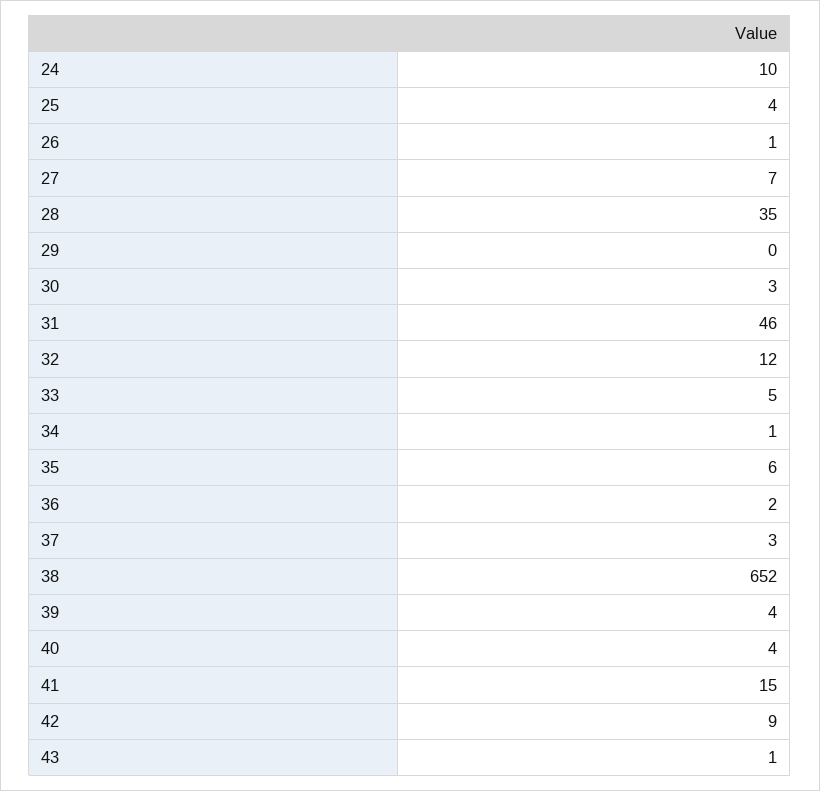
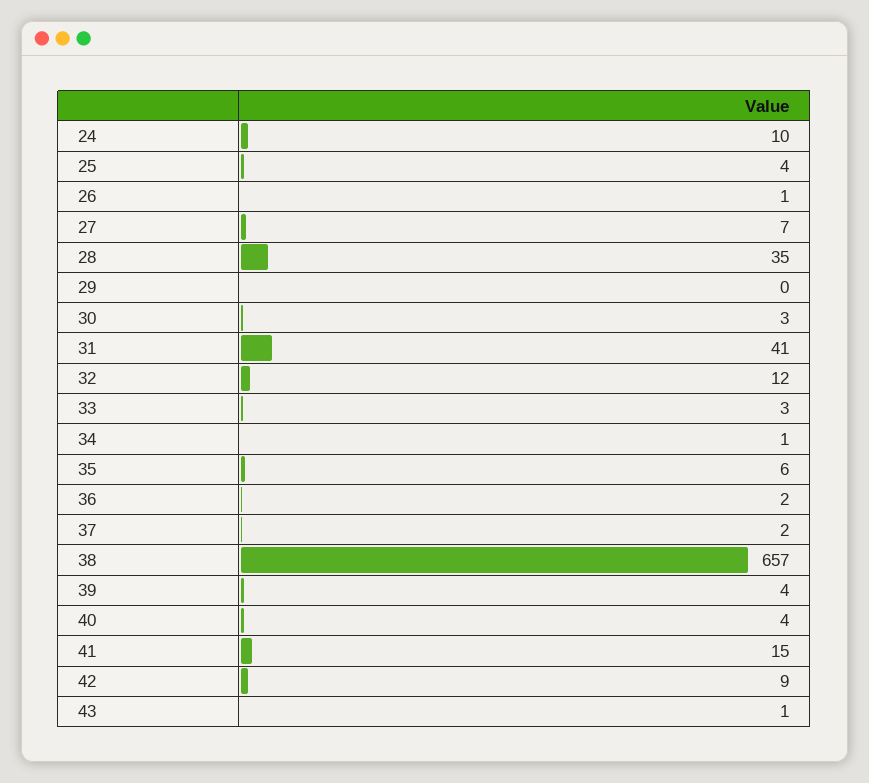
31: 46 -> 41
33: 5 -> 3
37: 3 -> 2
38: 652 -> 657

